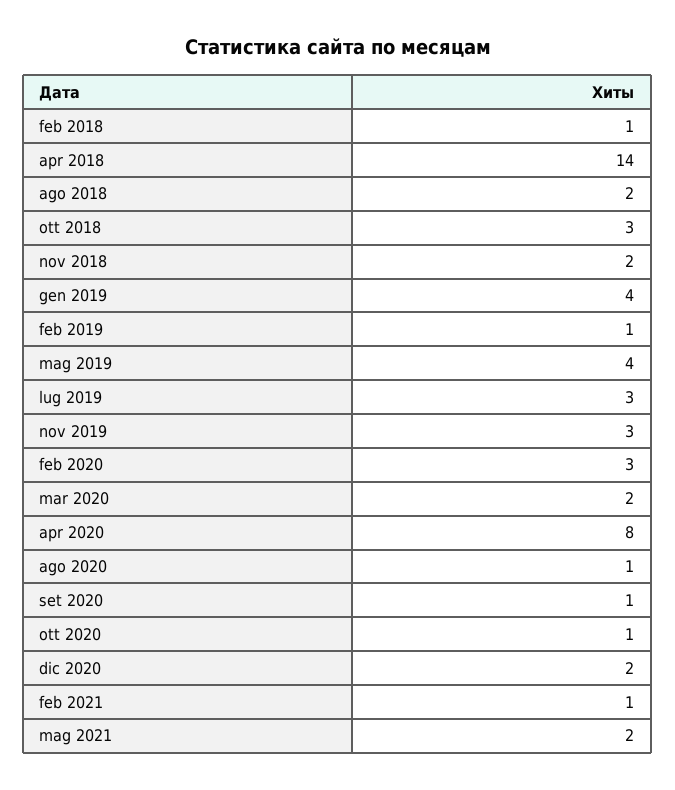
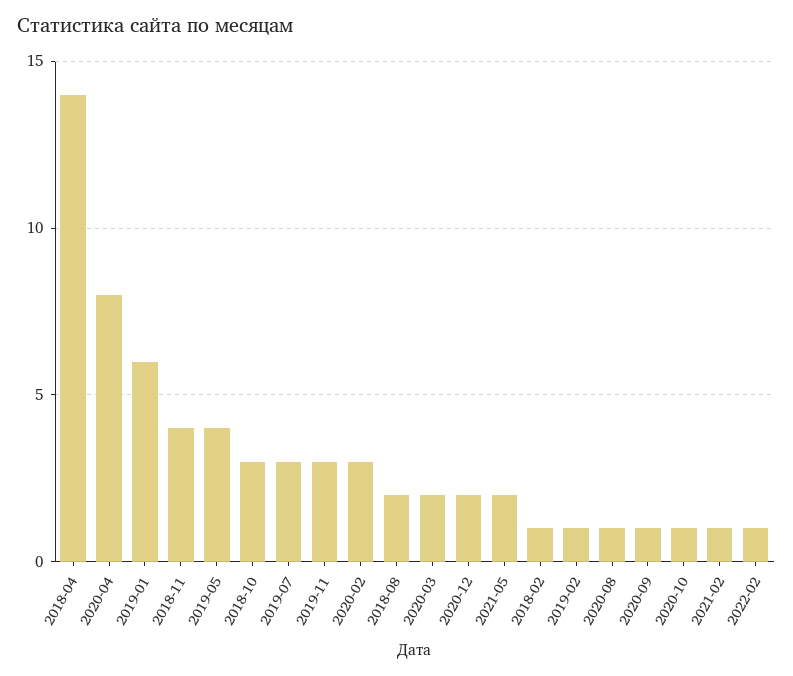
nov 2018: 2 -> 4
gen 2019: 4 -> 6
2022-02: none -> 1

